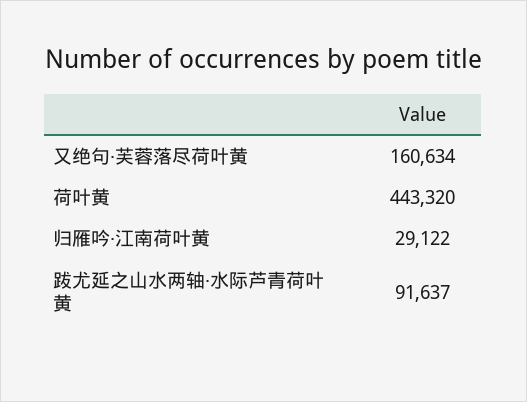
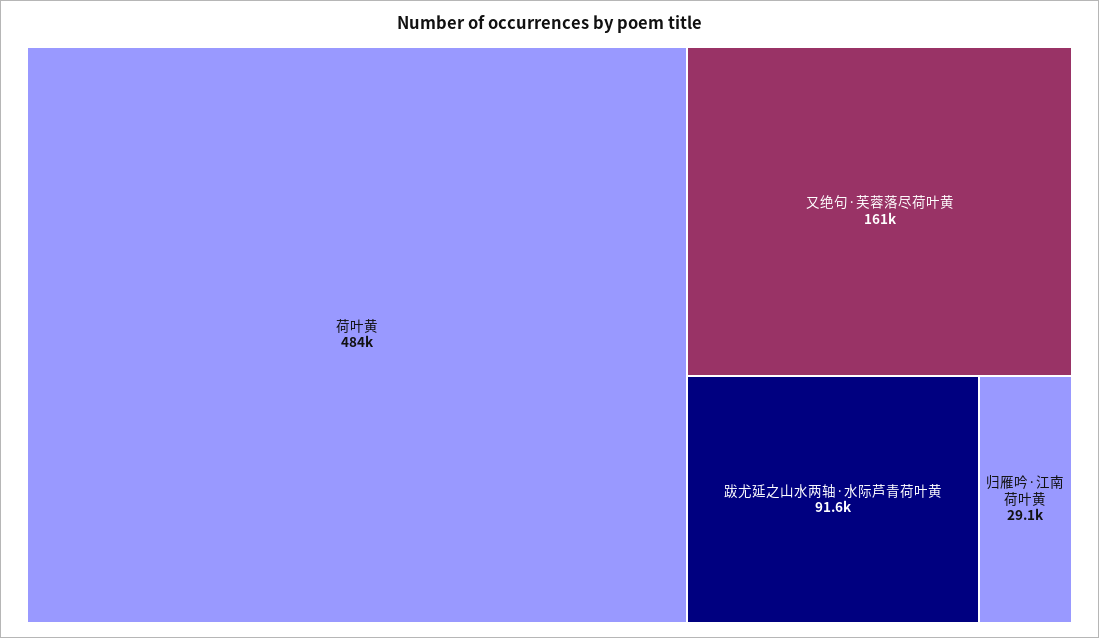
荷叶黄: 443320 -> 484000

